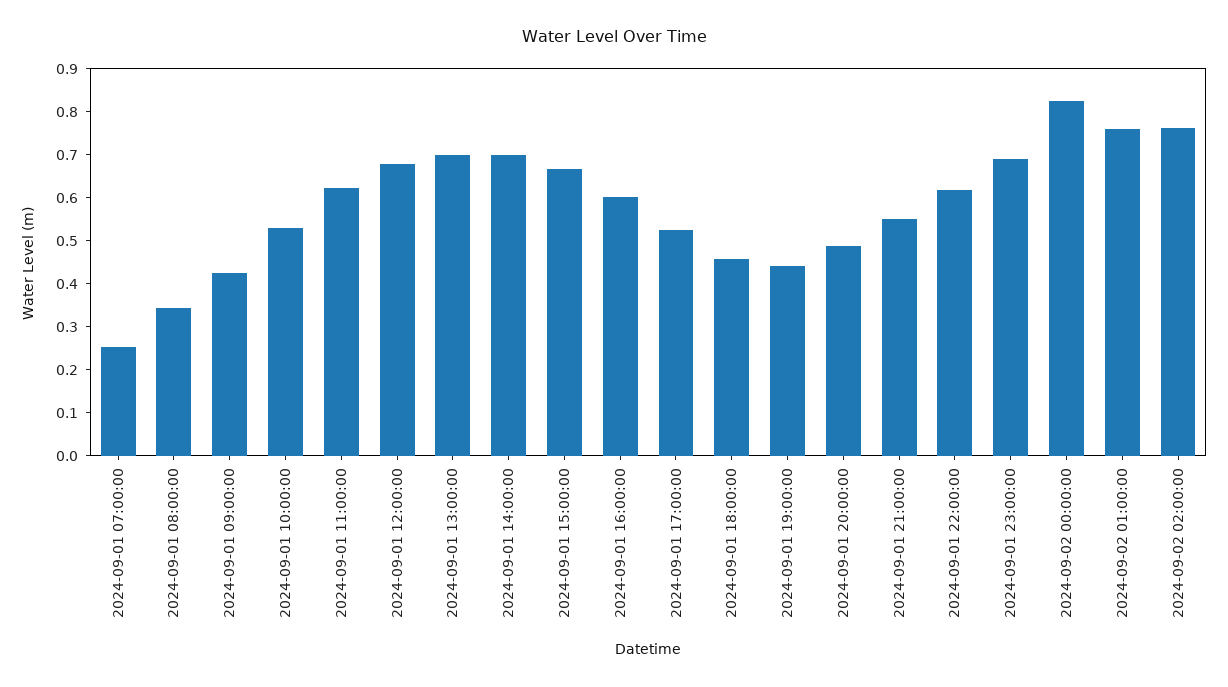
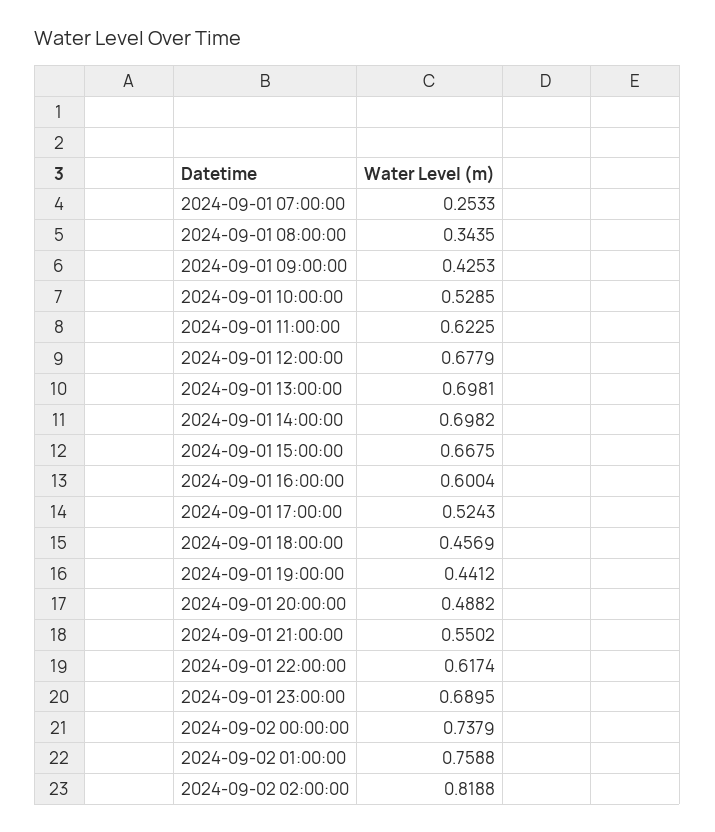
2024-09-02 00:00:00: 0.82 -> 0.7379
2024-09-02 02:00:00: 0.76 -> 0.8188

